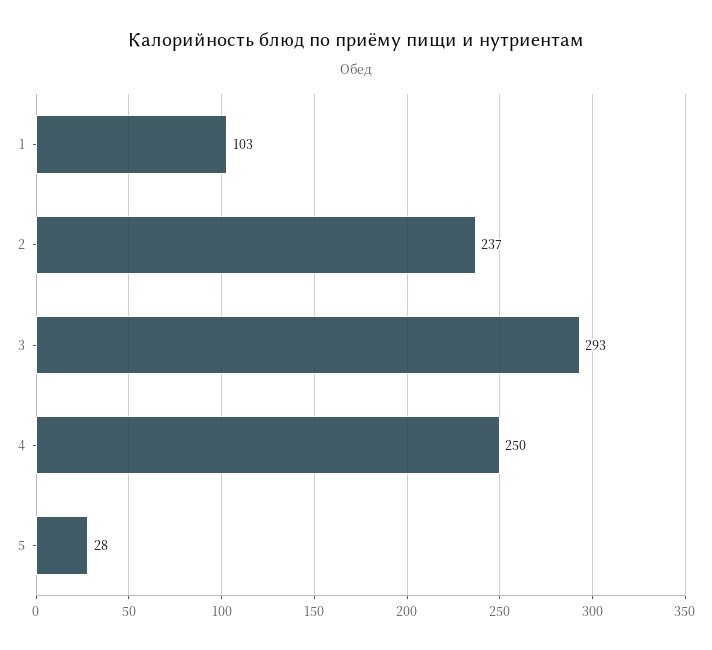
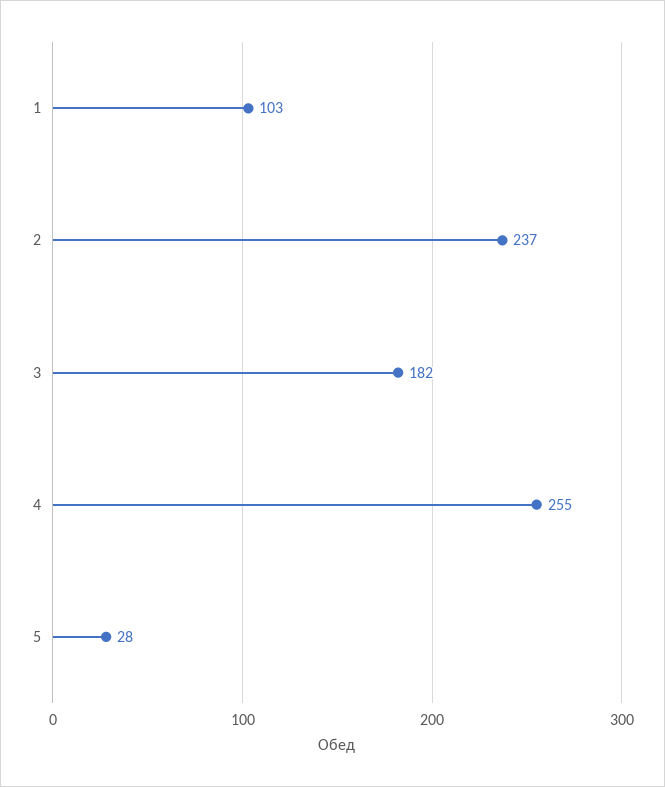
3: 293 -> 182
4: 250 -> 255

